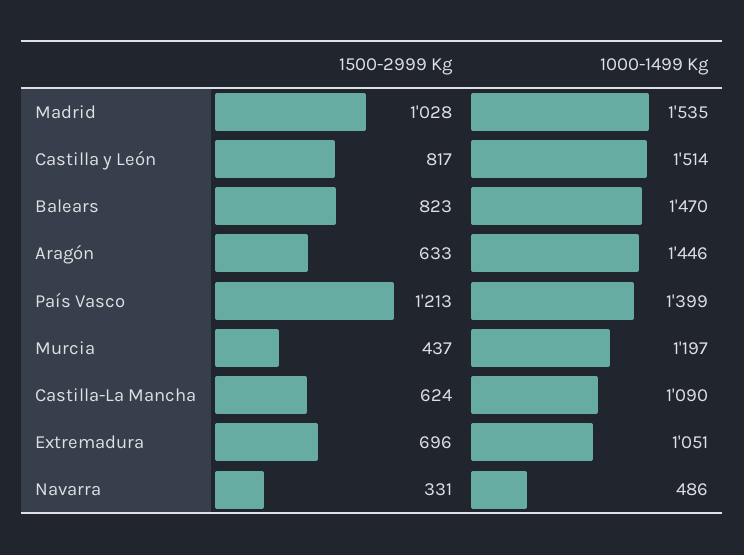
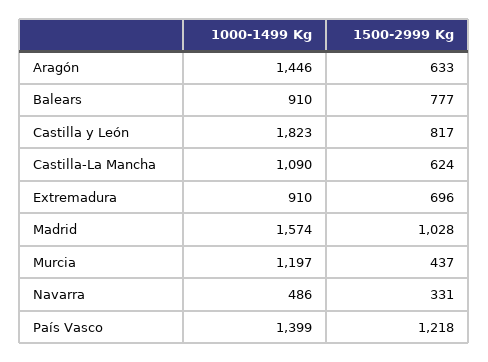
1000-1499 Kg, Madrid: 1535 -> 1574
1000-1499 Kg, Castilla y León: 1514 -> 1823
1500-2999 Kg, Balears: 823 -> 777
1000-1499 Kg, Balears: 1470 -> 910
1500-2999 Kg, País Vasco: 1213 -> 1218
1000-1499 Kg, Extremadura: 1051 -> 910

